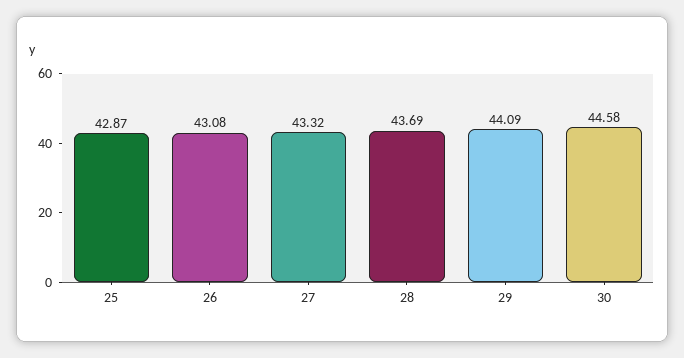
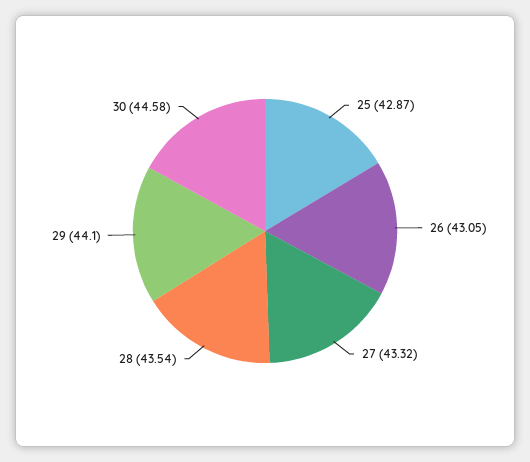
26: 43.08 -> 43.05
28: 43.69 -> 43.54
29: 44.09 -> 44.1

